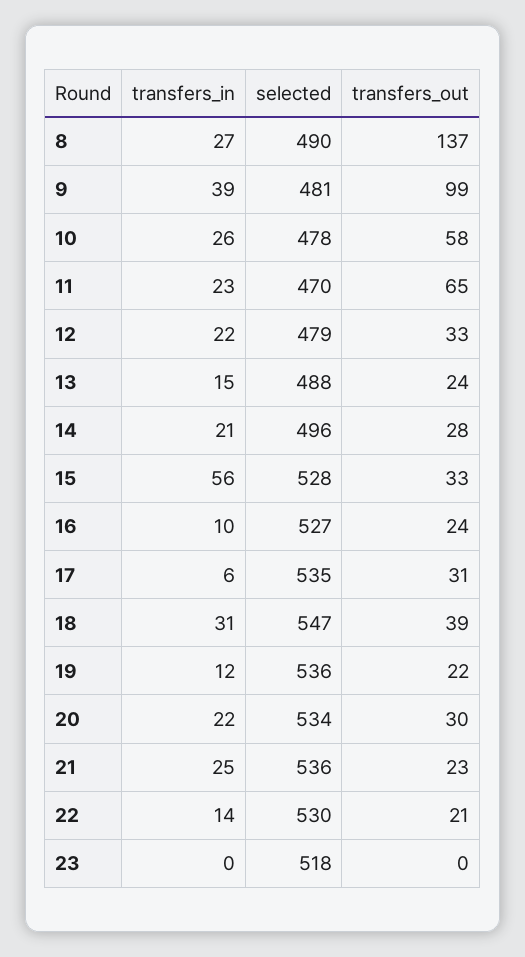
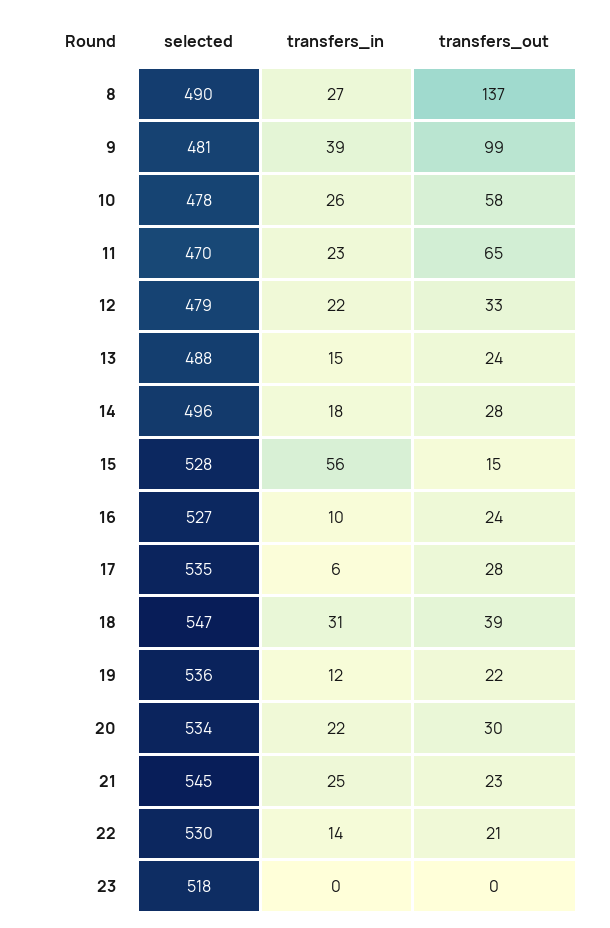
transfers_in, 14: 21 -> 18
transfers_out, 15: 33 -> 15
transfers_out, 17: 31 -> 28
selected, 21: 536 -> 545

